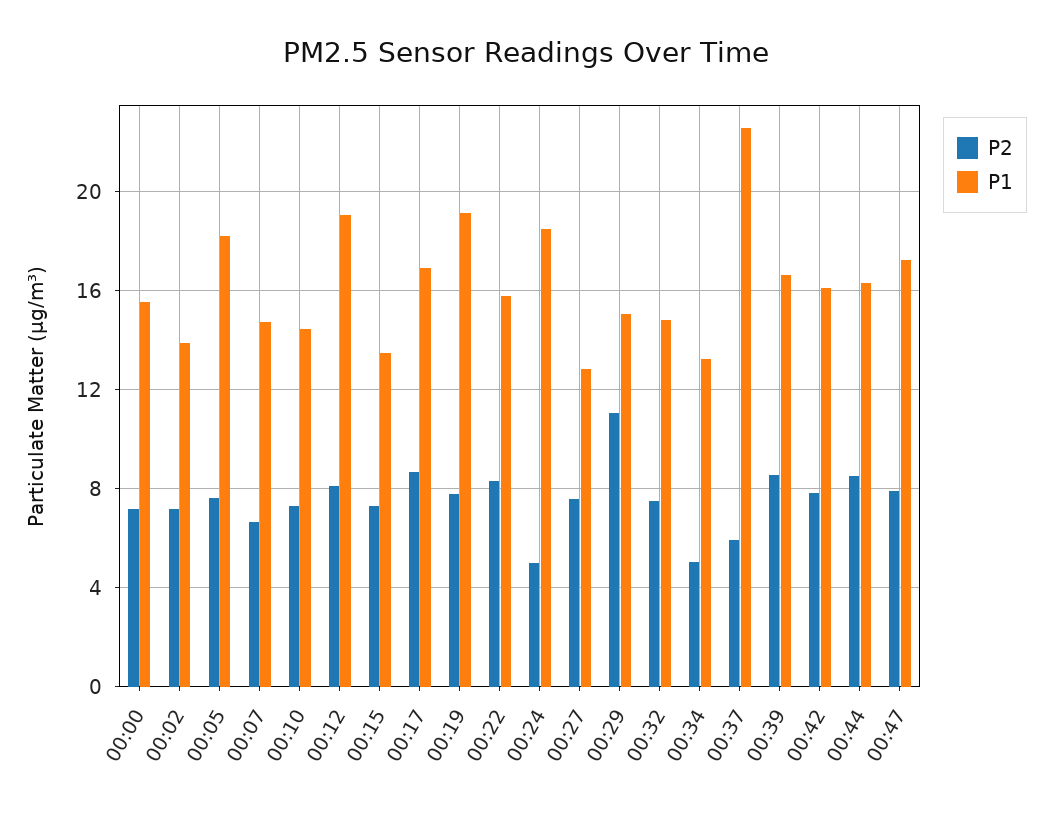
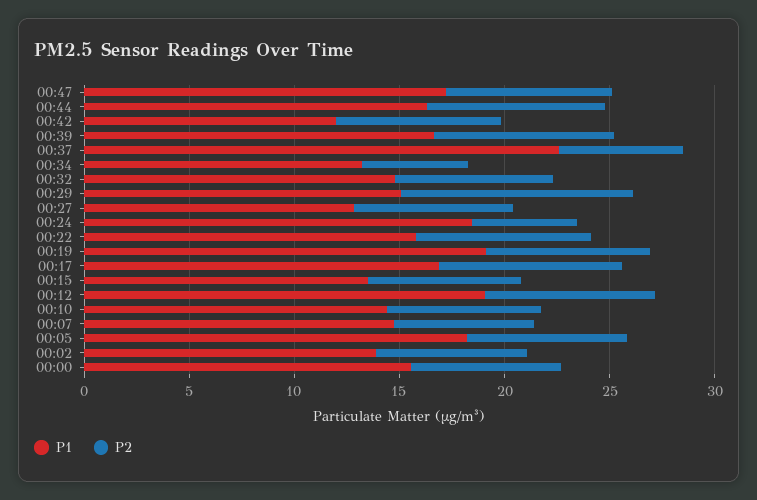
P1, 00:42: 16 -> 12

